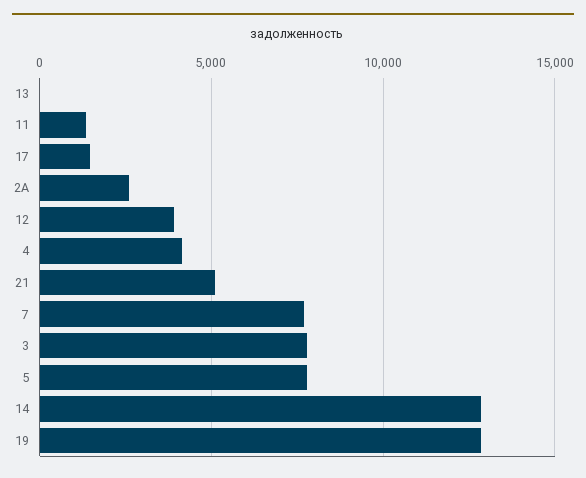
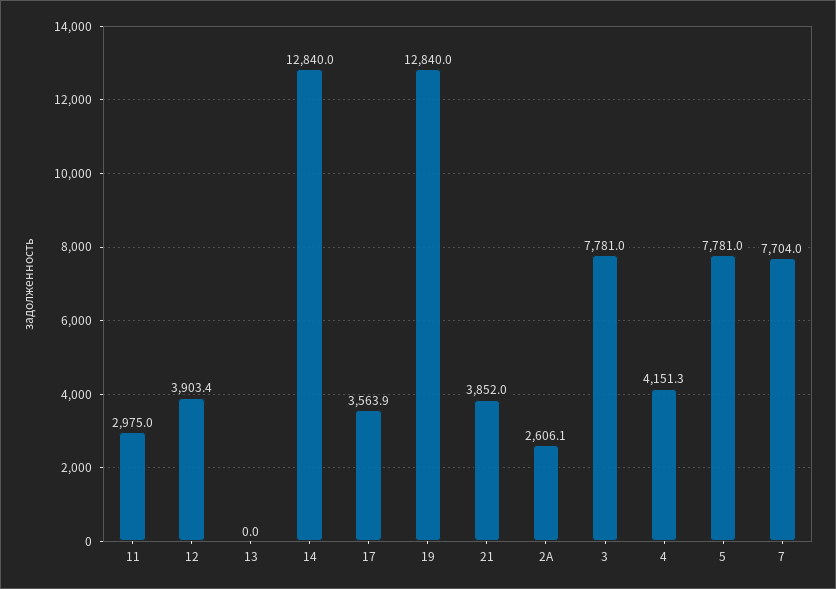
11: 1500 -> 2975
17: 1500 -> 3563.9
21: 5000 -> 3852

